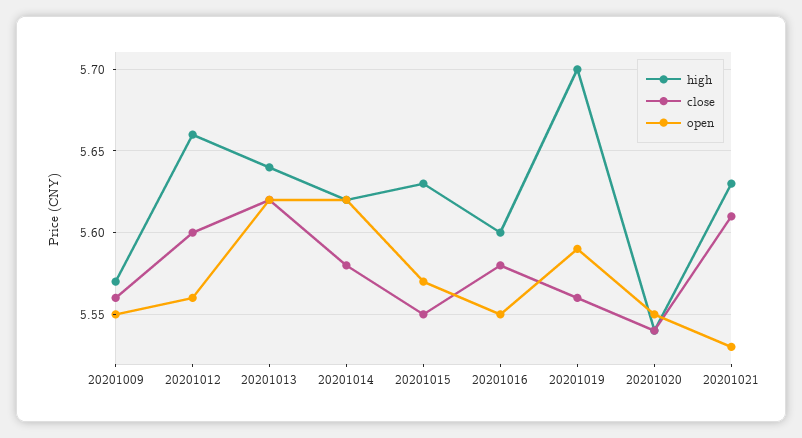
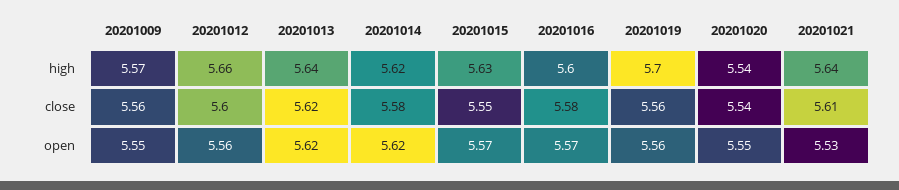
open, 20201016: 5.55 -> 5.57
open, 20201019: 5.59 -> 5.56
high, 20201021: 5.63 -> 5.64

